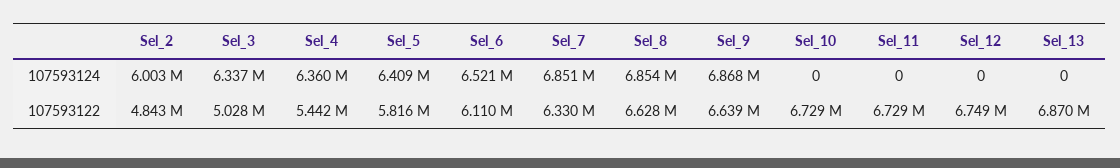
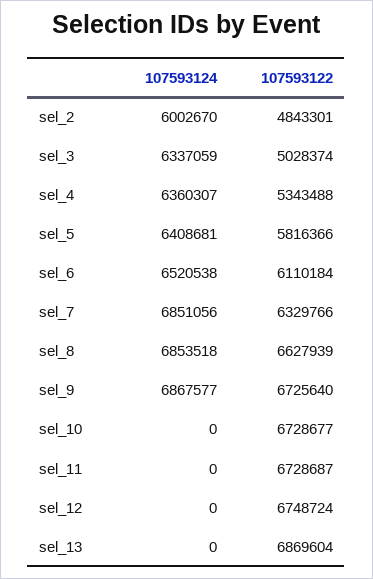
Sel_4, 107593122: 5442000 -> 5343488
Sel_9, 107593122: 6639000 -> 6725640

